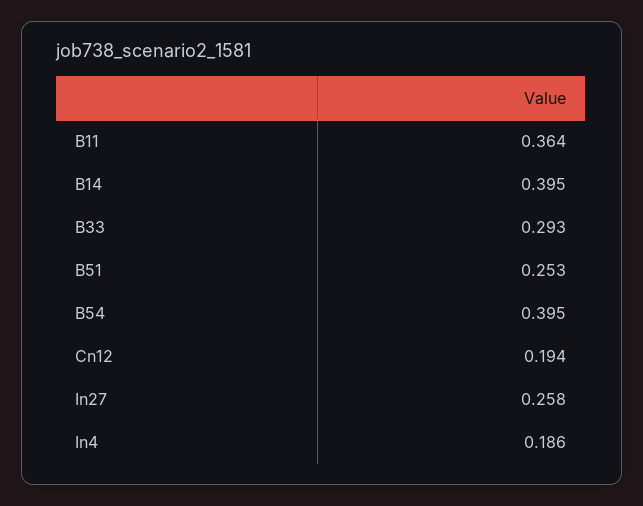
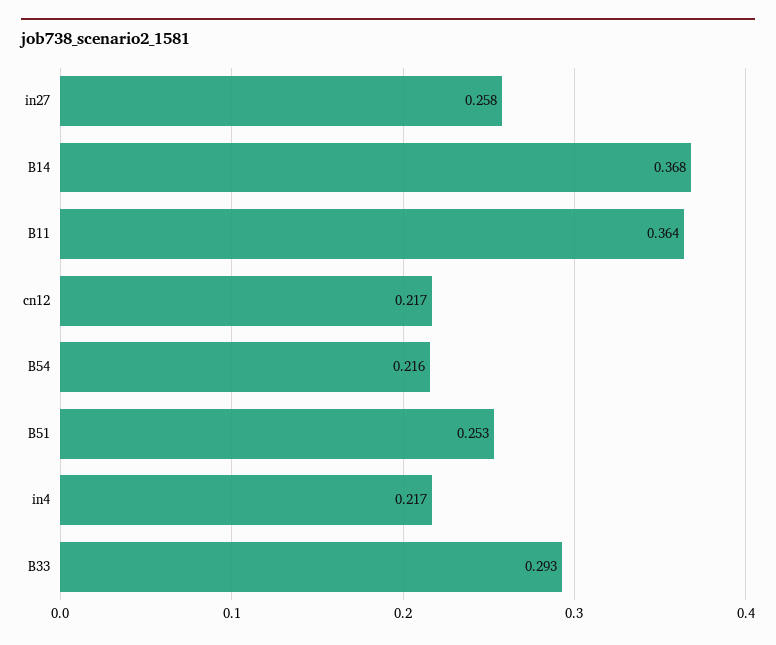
B14: 0.395 -> 0.368
B54: 0.395 -> 0.216
Cn12: 0.194 -> 0.217
In4: 0.186 -> 0.217

